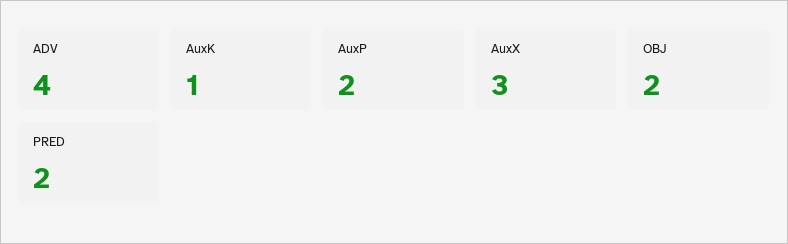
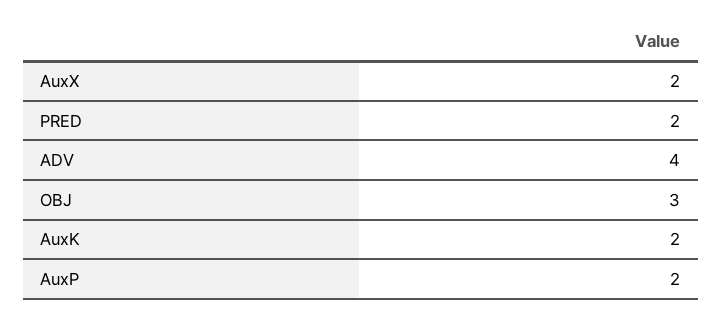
AuxK: 1 -> 2
AuxX: 3 -> 2
OBJ: 2 -> 3

